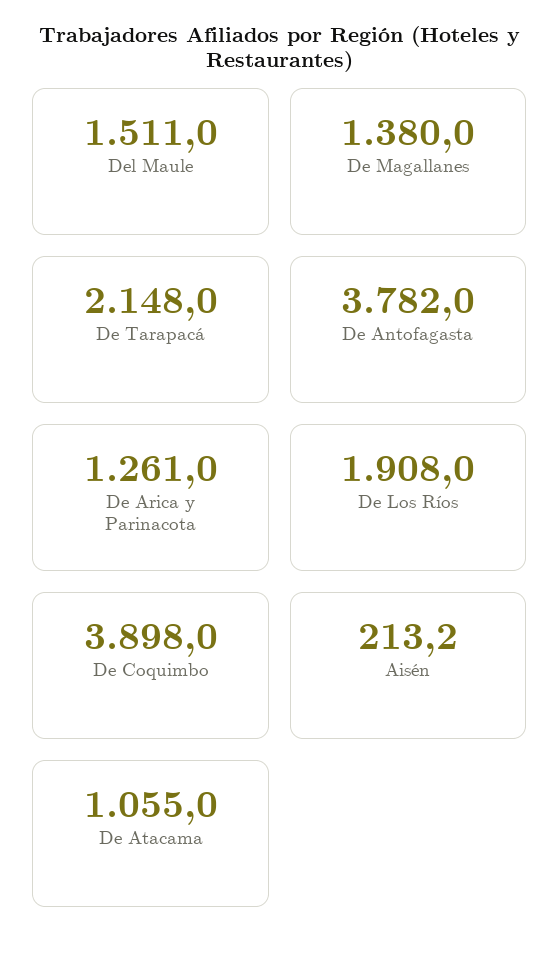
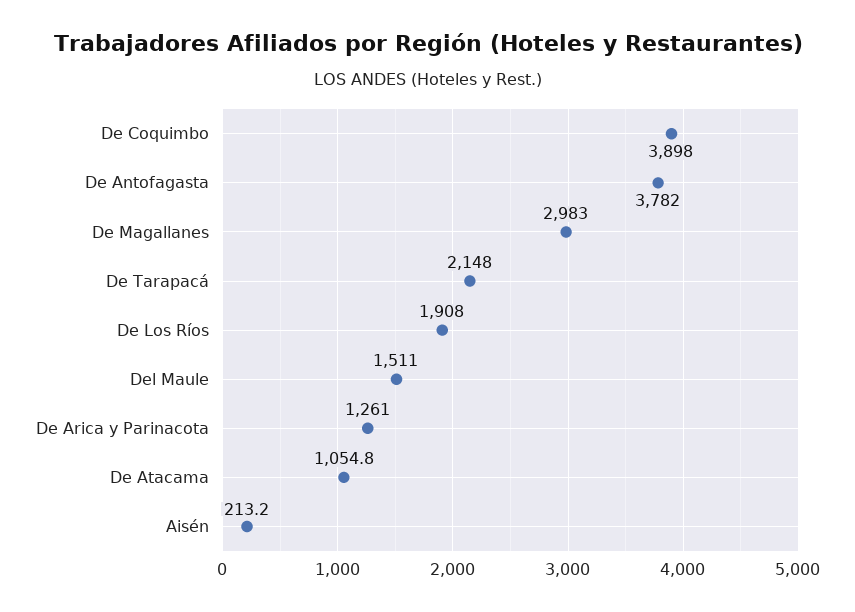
De Magallanes: 1380 -> 2983
De Atacama: 1055 -> 1054.8

